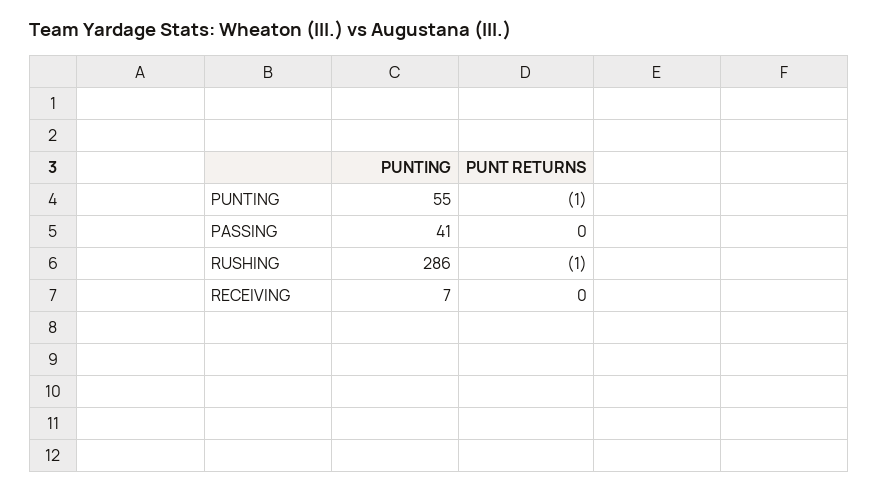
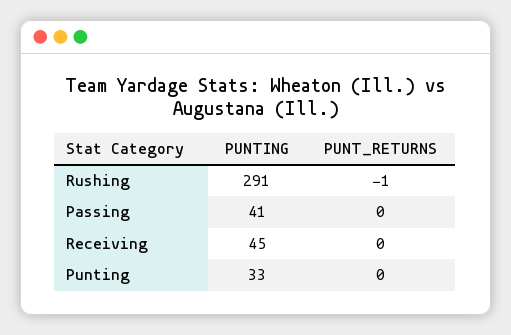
PUNTING, PUNTING: 55 -> 33
PUNT RETURNS, PUNTING: -1 -> 0
PUNTING, RUSHING: 286 -> 291
PUNTING, RECEIVING: 7 -> 45

